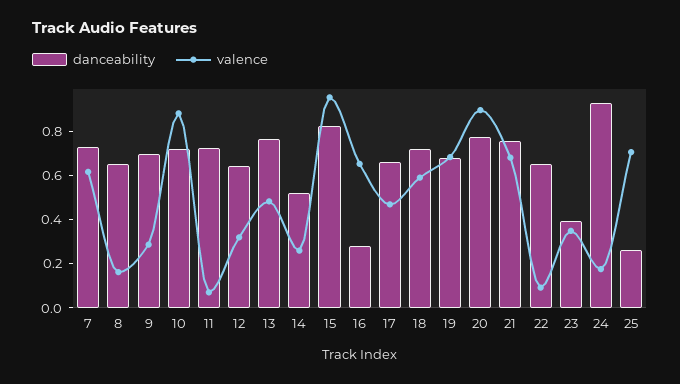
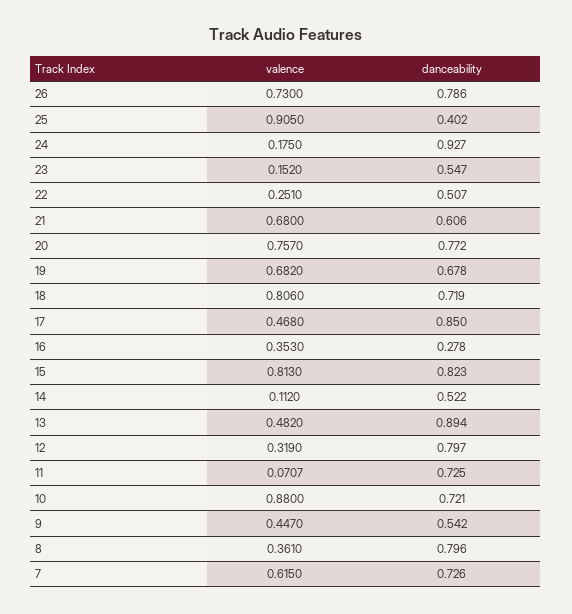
danceability, 8: 0.65 -> 0.796
valence, 8: 0.15 -> 0.361
danceability, 9: 0.7 -> 0.542
valence, 9: 0.3 -> 0.447
danceability, 12: 0.65 -> 0.797
danceability, 13: 0.75 -> 0.894
valence, 14: 0.25 -> 0.112
valence, 15: 0.95 -> 0.813
valence, 16: 0.65 -> 0.353
danceability, 17: 0.65 -> 0.85
valence, 18: 0.6 -> 0.806
valence, 20: 0.9 -> 0.757
danceability, 21: 0.75 -> 0.606
danceability, 22: 0.65 -> 0.507
valence, 22: 0.1 -> 0.251
danceability, 23: 0.4 -> 0.547
valence, 23: 0.35 -> 0.152
danceability, 25: 0.25 -> 0.402
valence, 25: 0.7 -> 0.905
valence, 26: none -> 0.73
danceability, 26: none -> 0.786

